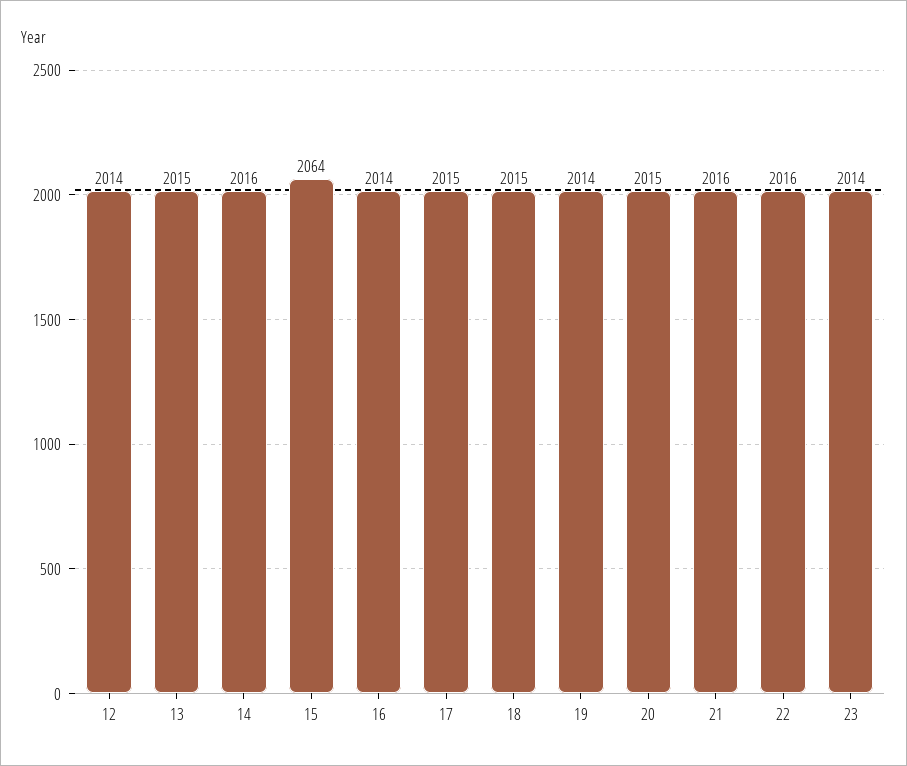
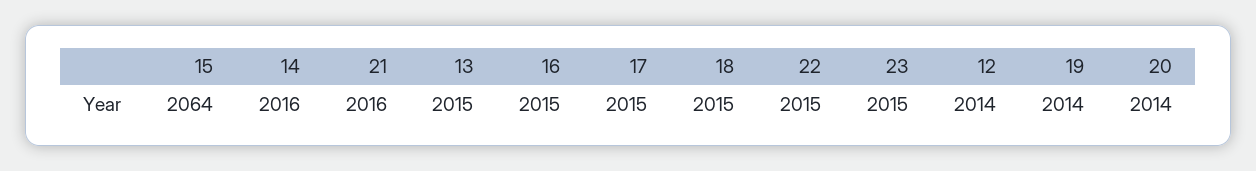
16: 2014 -> 2015
20: 2015 -> 2014
22: 2016 -> 2015
23: 2014 -> 2015

